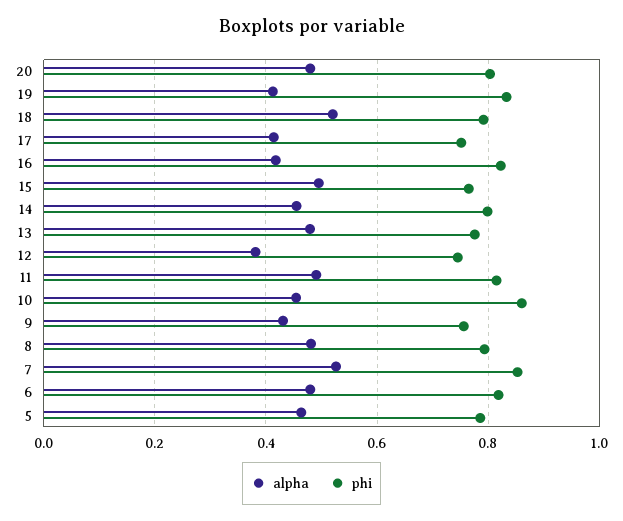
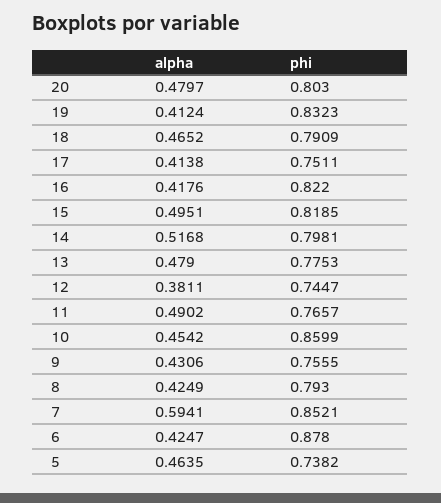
alpha, 18: 0.52 -> 0.4652
phi, 15: 0.76 -> 0.8185
alpha, 14: 0.46 -> 0.5168
phi, 11: 0.82 -> 0.7657
alpha, 8: 0.48 -> 0.4249
alpha, 7: 0.52 -> 0.5941
alpha, 6: 0.48 -> 0.4247
phi, 6: 0.82 -> 0.878
phi, 5: 0.78 -> 0.7382

